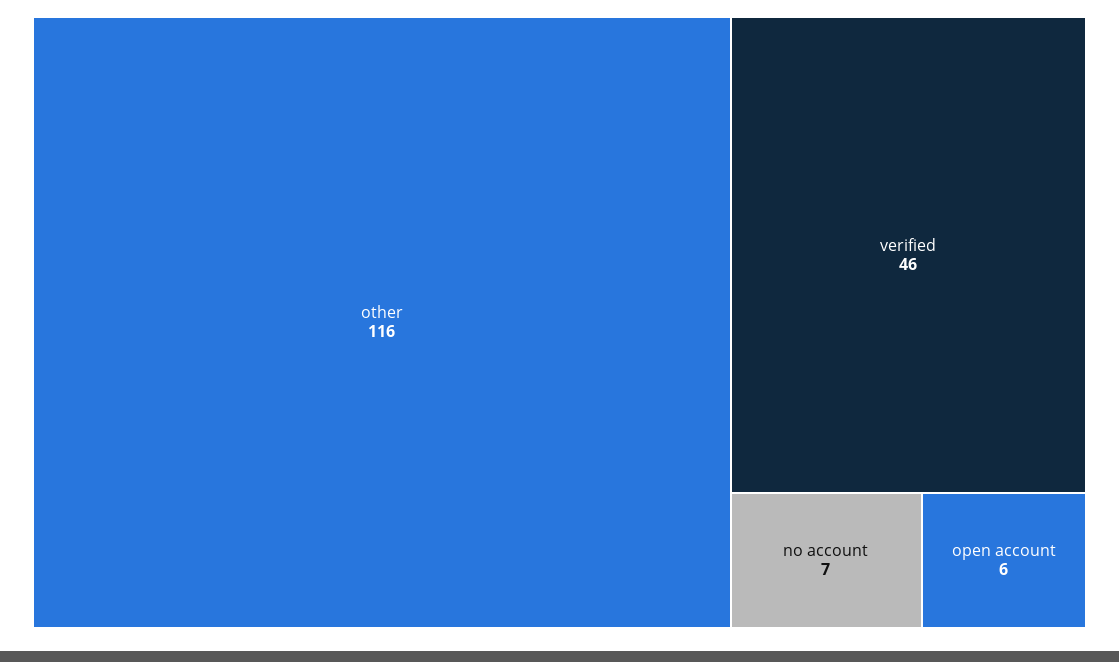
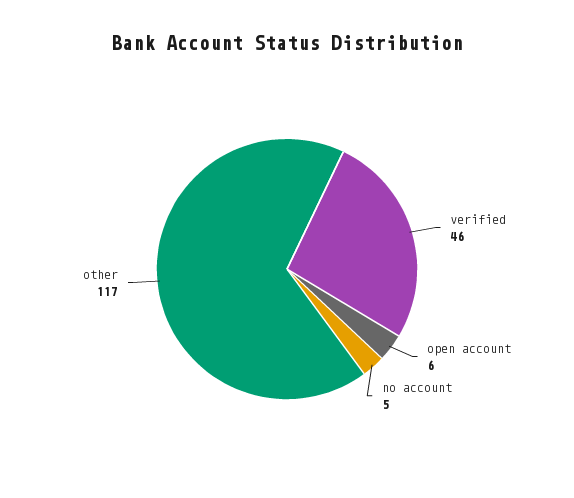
other: 116 -> 117
no account: 7 -> 5

